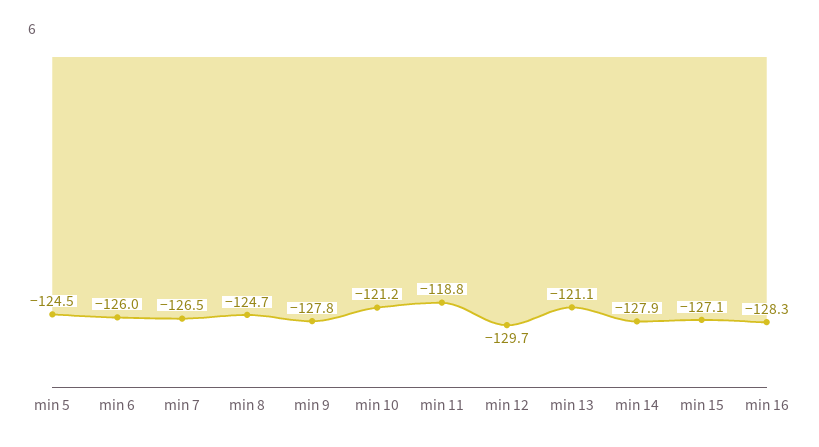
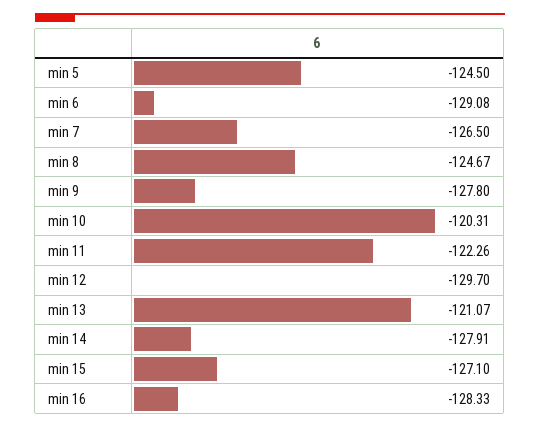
min 6: -126 -> -129.08
min 10: -121.2 -> -120.31
min 11: -118.8 -> -122.26

